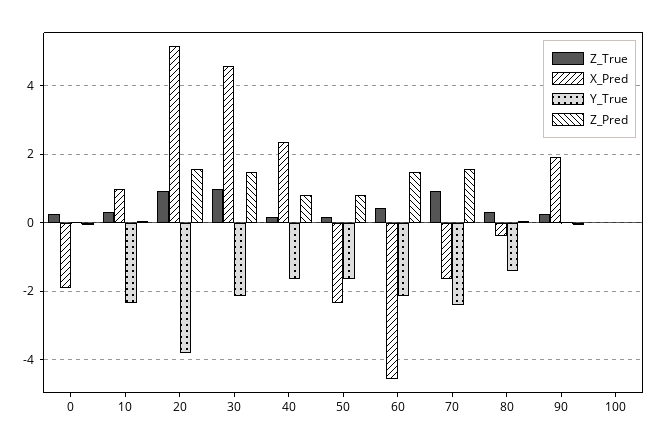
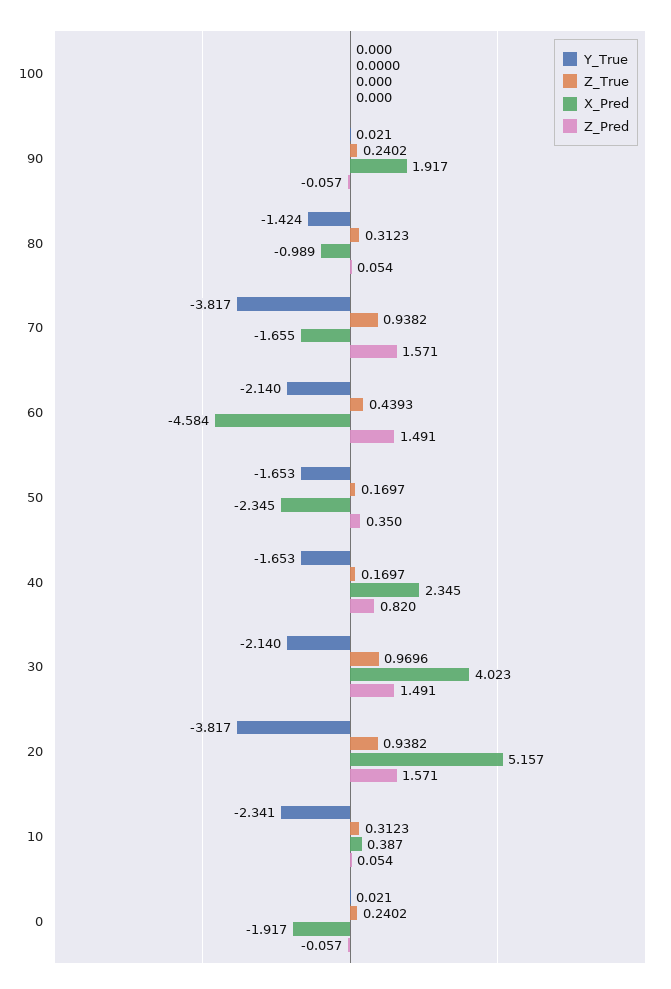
X_Pred, 10: 1 -> 0.387
X_Pred, 30: 4.6 -> 4.023
Z_Pred, 50: 0.8 -> 0.35
Y_True, 70: -2.4 -> -3.817
X_Pred, 80: -0.4 -> -0.989

